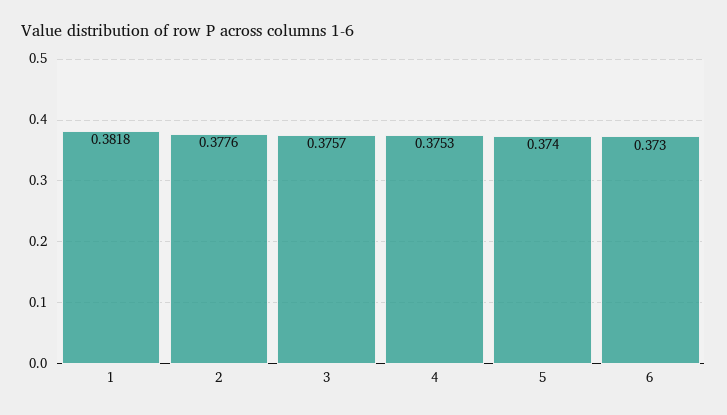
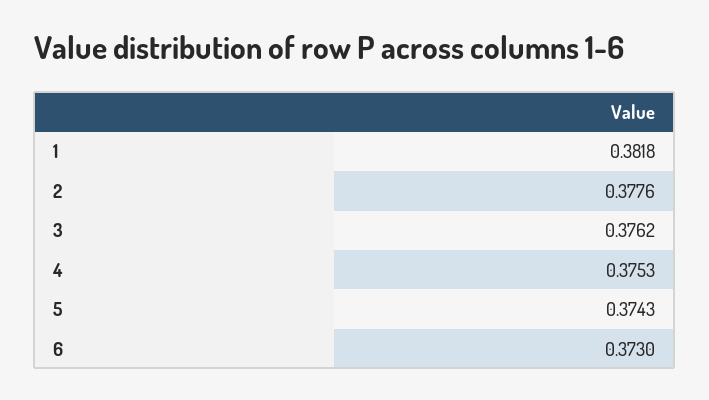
3: 0.3757 -> 0.3762
5: 0.374 -> 0.3743

